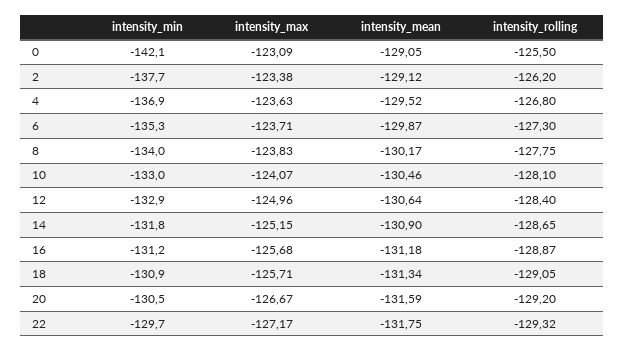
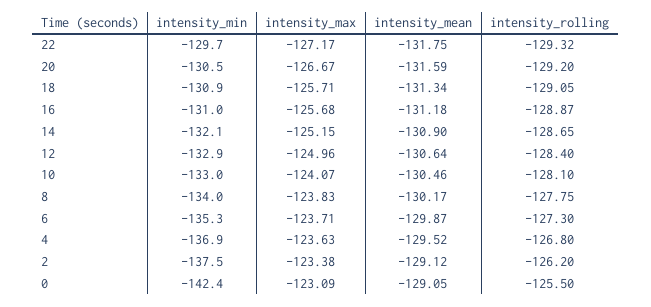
intensity_min, 0: -142.1 -> -142.4
intensity_min, 2: -137.7 -> -137.5
intensity_min, 14: -131.8 -> -132.1
intensity_min, 16: -131.2 -> -131

